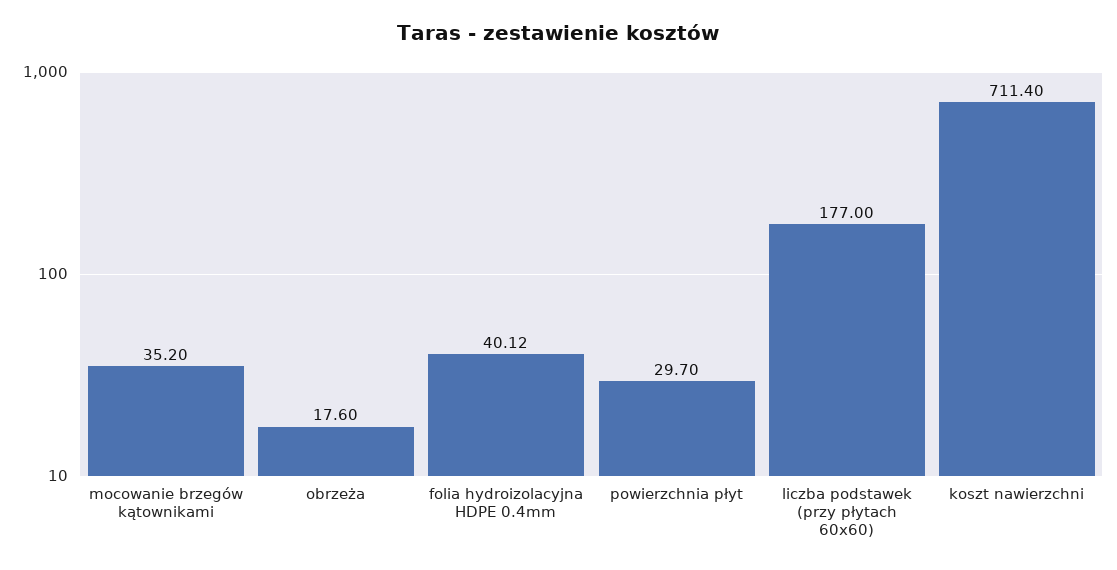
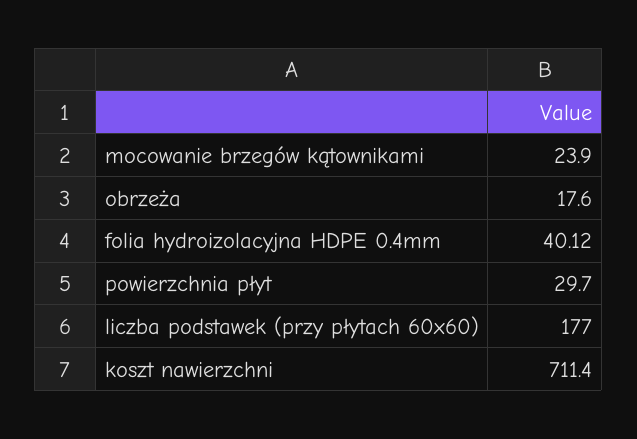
mocowanie brzegów kątownikami: 35.2 -> 23.9

